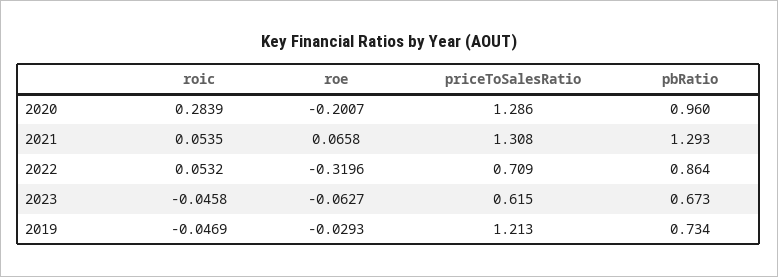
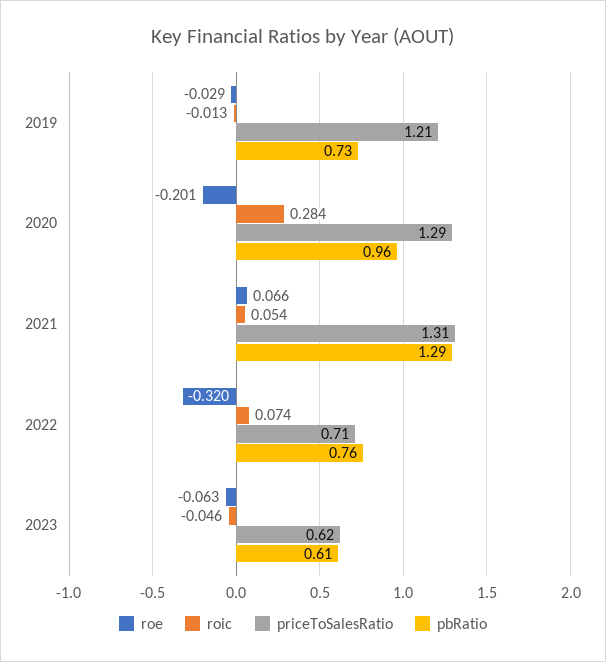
roic, 2022: 0.0532 -> 0.074
pbRatio, 2022: 0.864 -> 0.76
pbRatio, 2023: 0.673 -> 0.61
roic, 2019: -0.0469 -> -0.013

